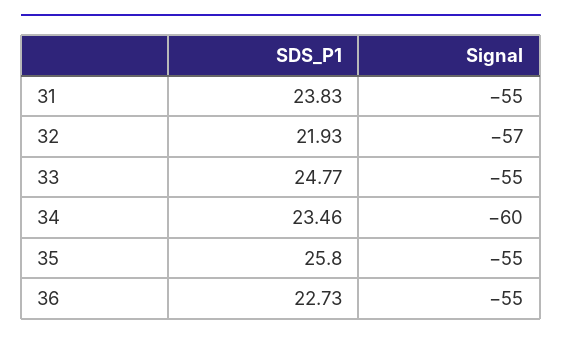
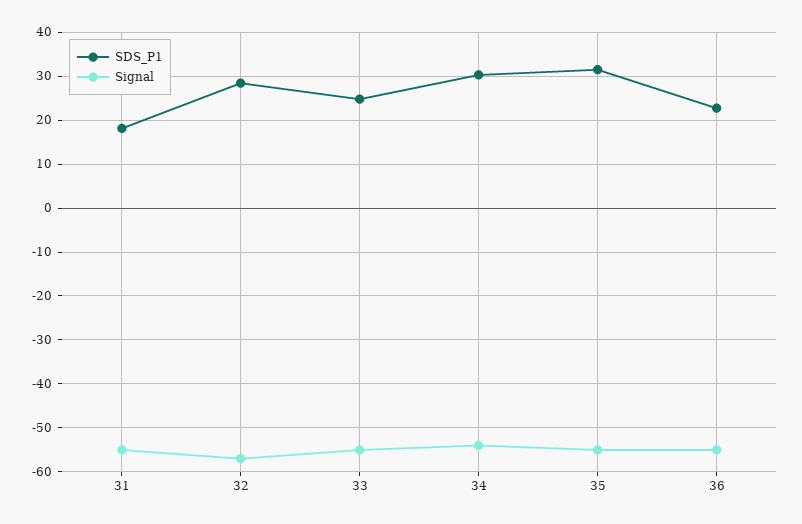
SDS_P1, 31: 23.83 -> 18
SDS_P1, 32: 21.93 -> 28
SDS_P1, 34: 23.46 -> 30
Signal, 34: -60 -> -54
SDS_P1, 35: 25.8 -> 32

